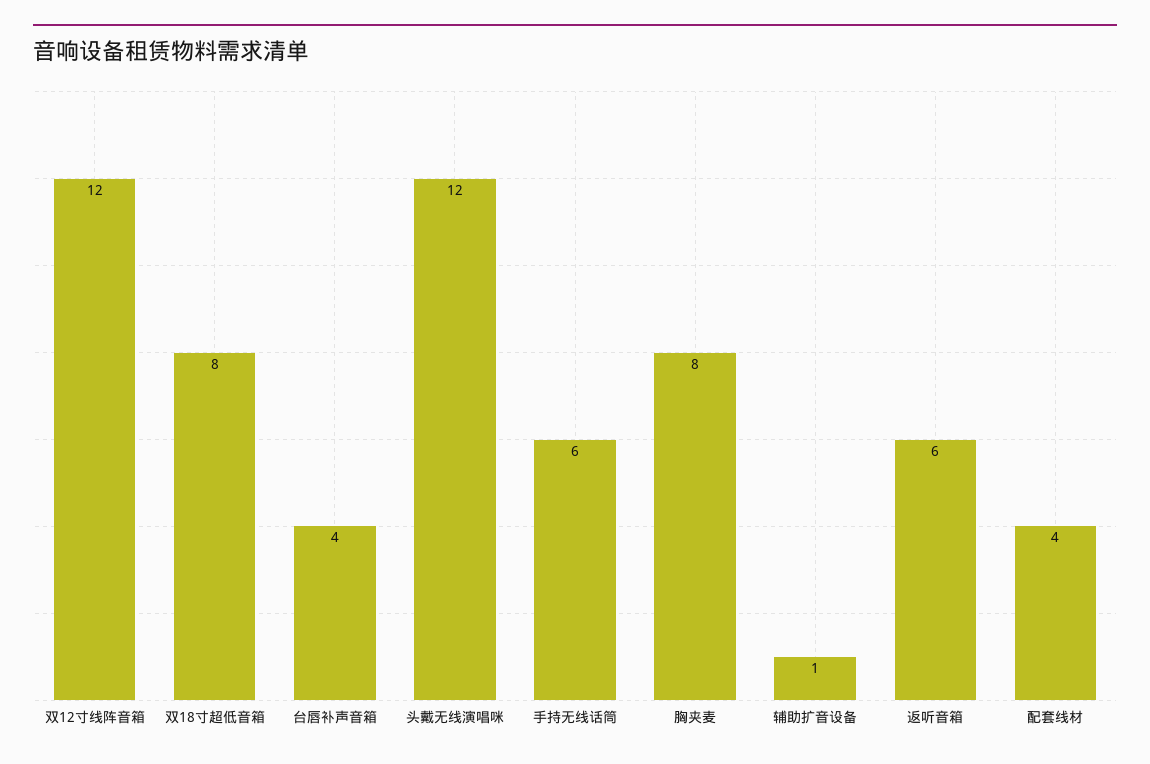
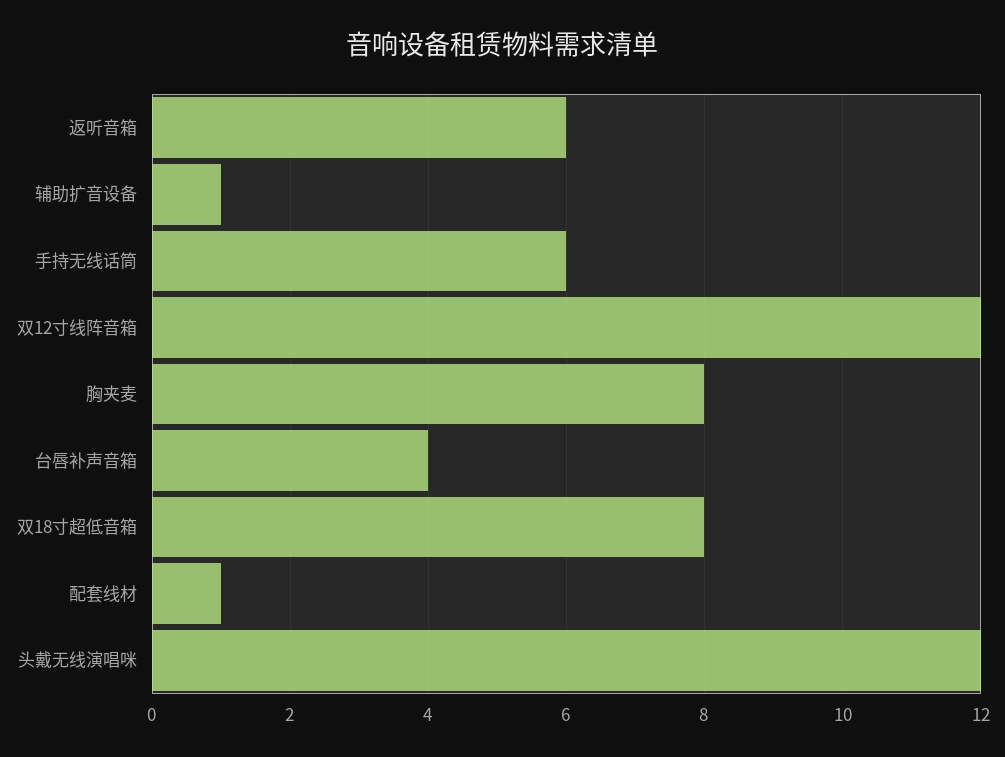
配套线材: 4 -> 1

